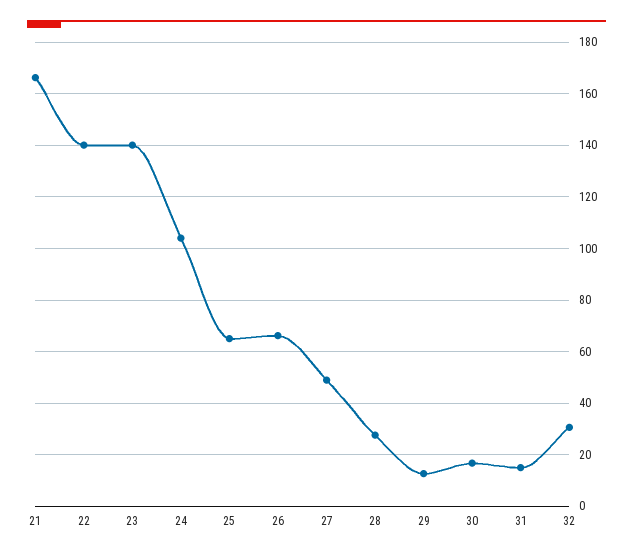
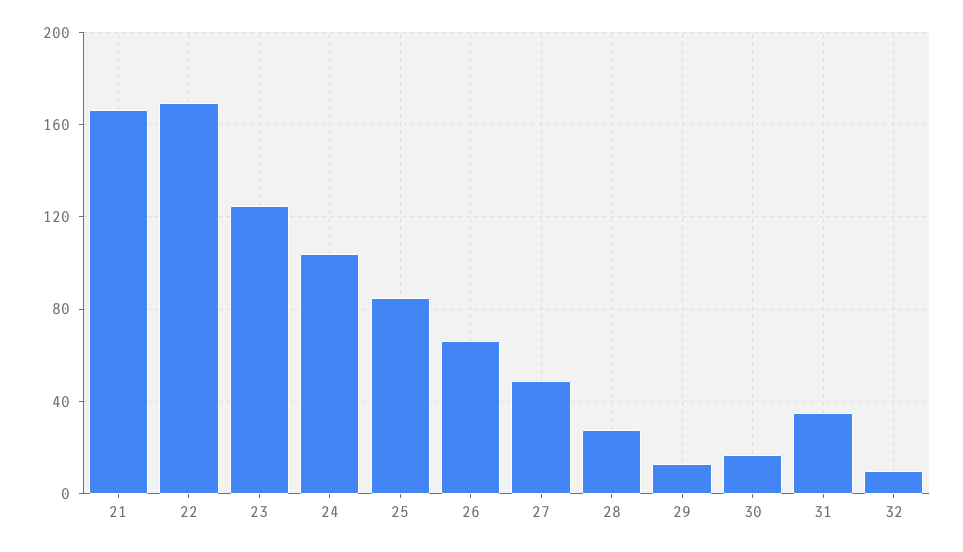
22: 140 -> 170
23: 140 -> 125
25: 65 -> 85
31: 15 -> 35
32: 30 -> 10

